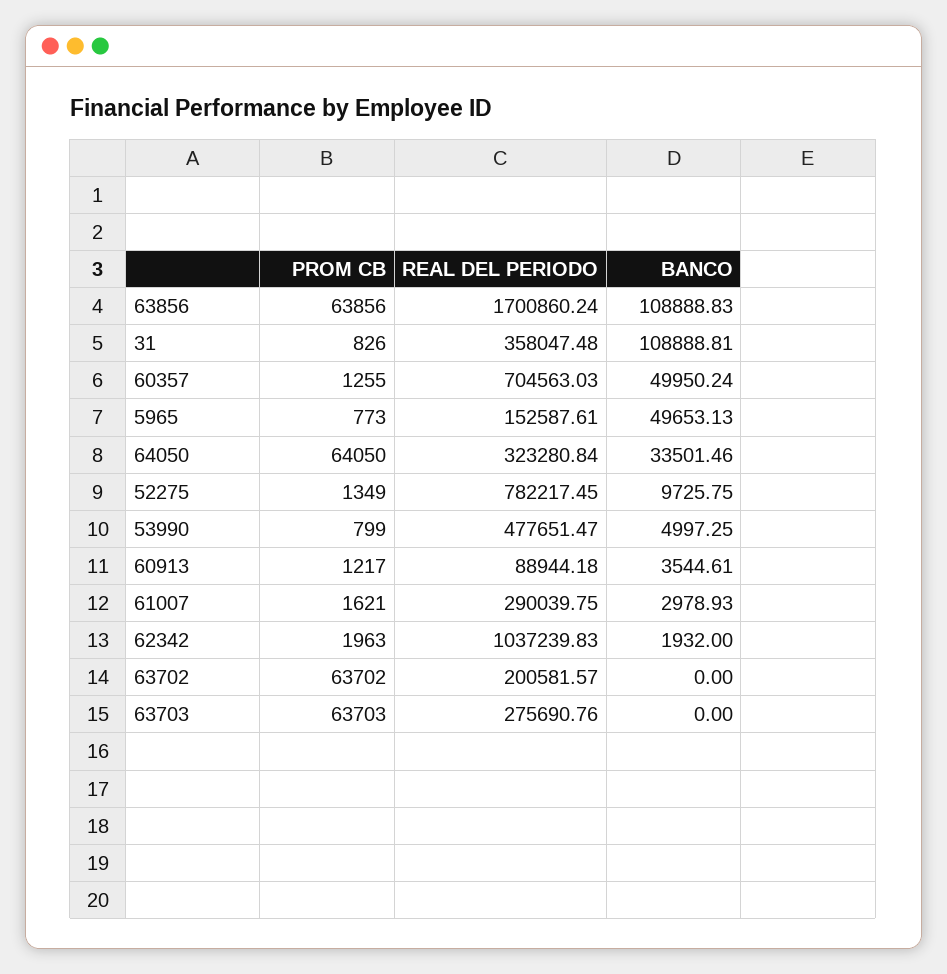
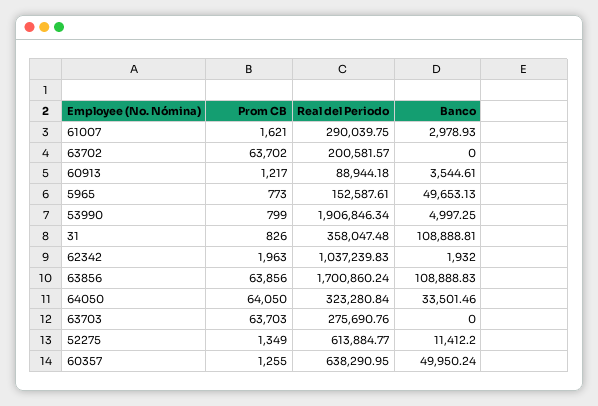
REAL DEL PERIODO, 60357: 704563.03 -> 638290.95
REAL DEL PERIODO, 52275: 782217.45 -> 613884.77
BANCO, 52275: 9725.75 -> 11412.2
REAL DEL PERIODO, 53990: 477651.47 -> 1906846.34

